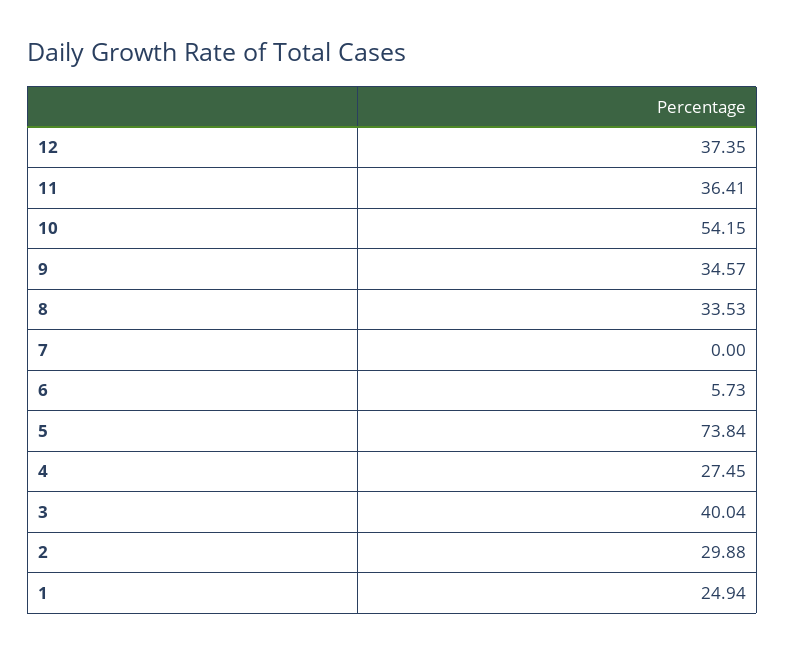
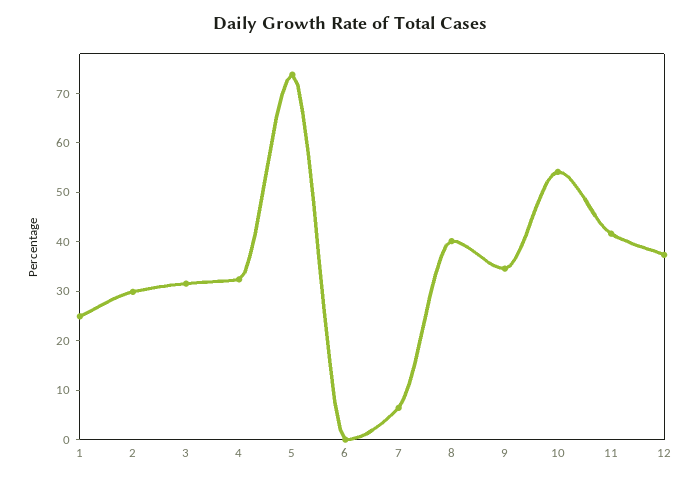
11: 36.41 -> 42
8: 33.53 -> 40
7: 0 -> 6
6: 5.73 -> 0
4: 27.45 -> 32
3: 40.04 -> 32

